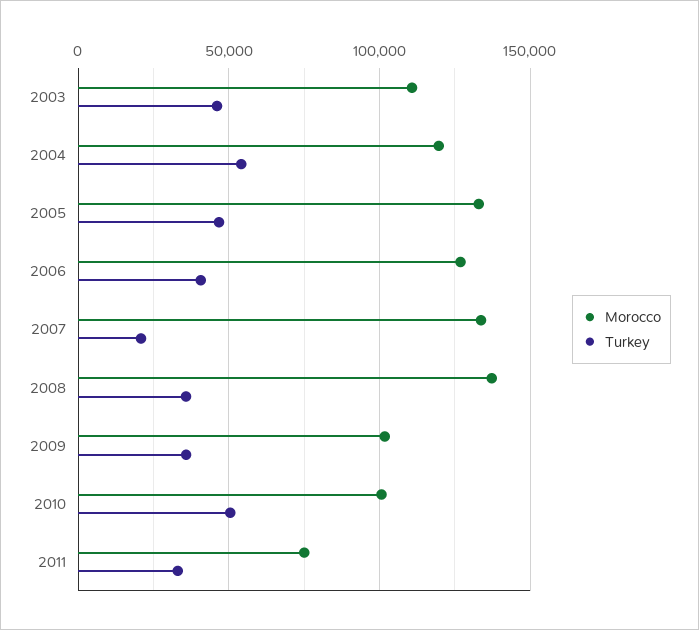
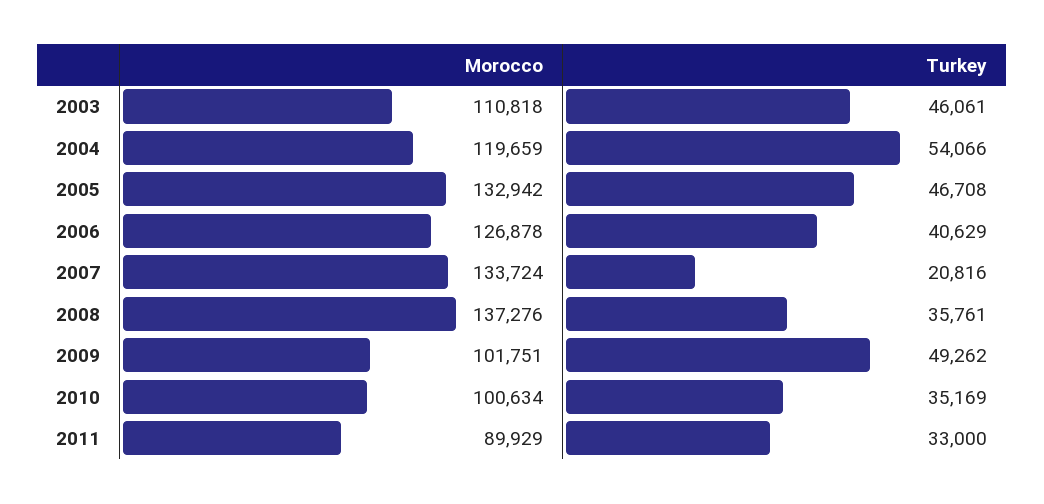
Turkey, 2009: 35000 -> 49262
Turkey, 2010: 50000 -> 35169
Morocco, 2011: 75000 -> 89929

